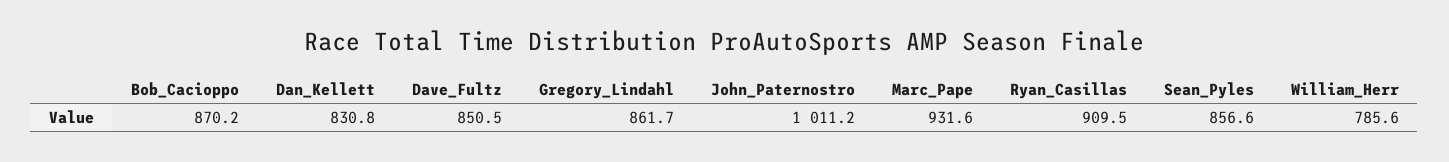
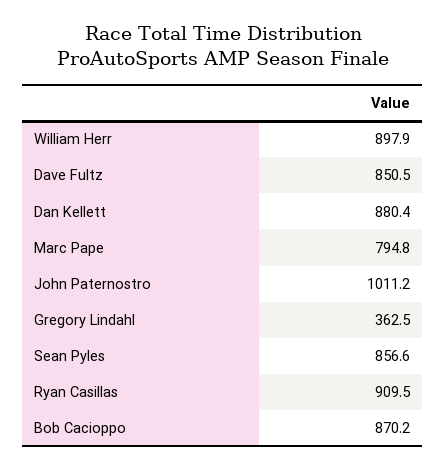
Dan_Kellett: 830.8 -> 880.4
Gregory_Lindahl: 861.7 -> 362.5
Marc_Pape: 931.6 -> 794.8
William_Herr: 785.6 -> 897.9

